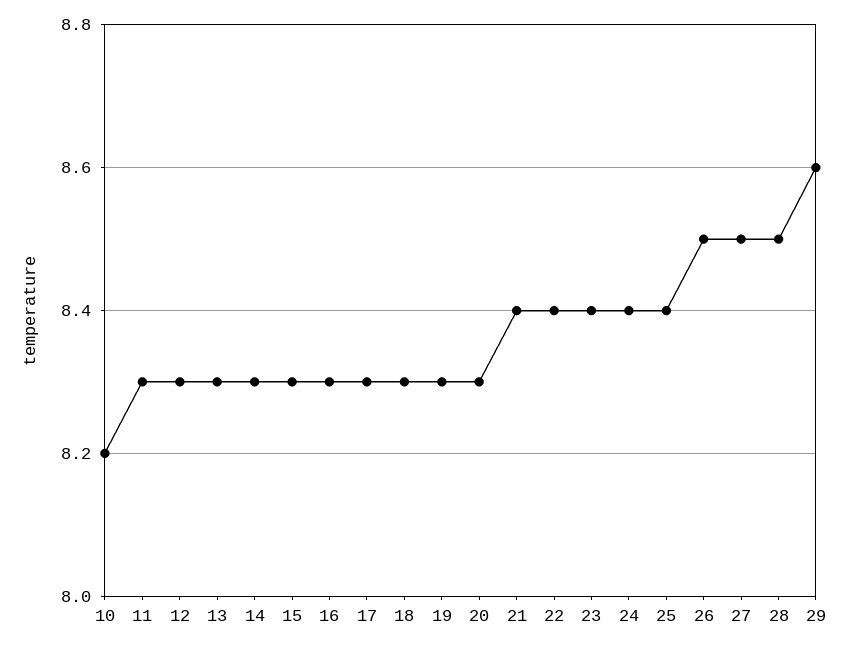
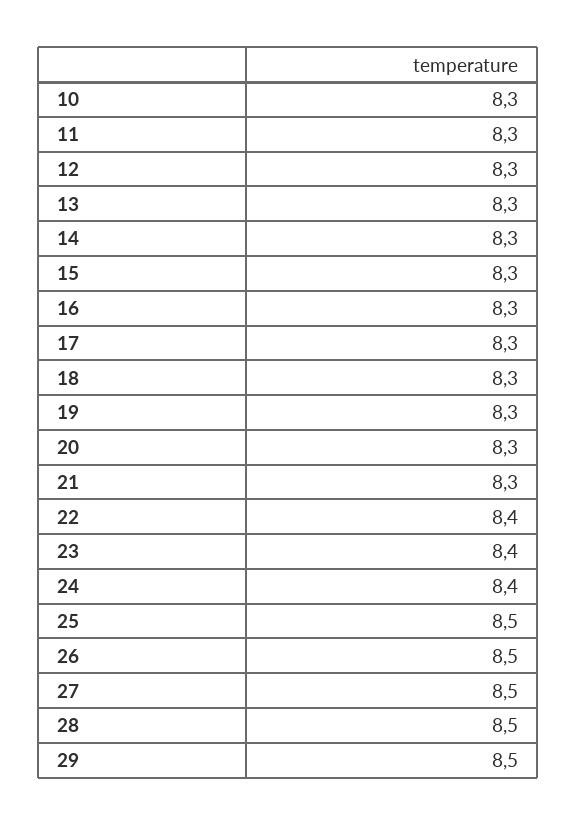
10: 8.2 -> 8.3
21: 8.4 -> 8.3
25: 8.4 -> 8.5
29: 8.6 -> 8.5

